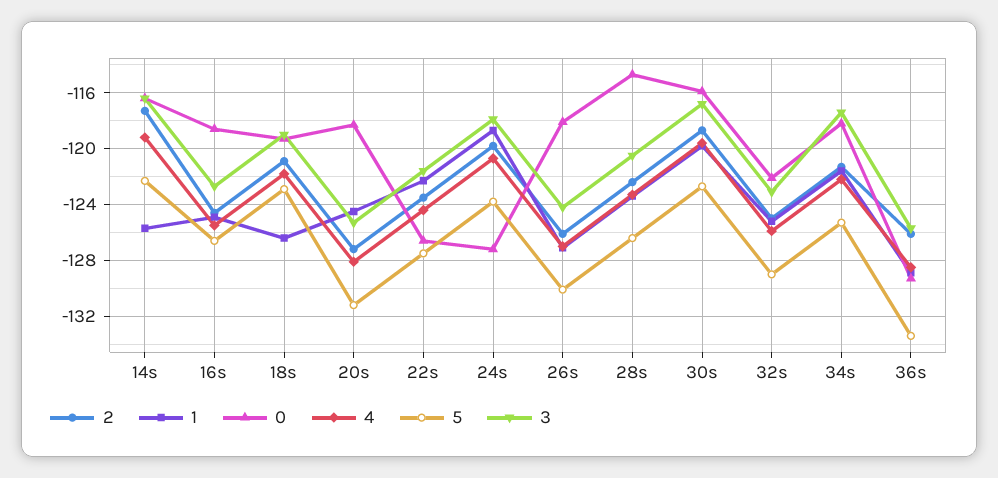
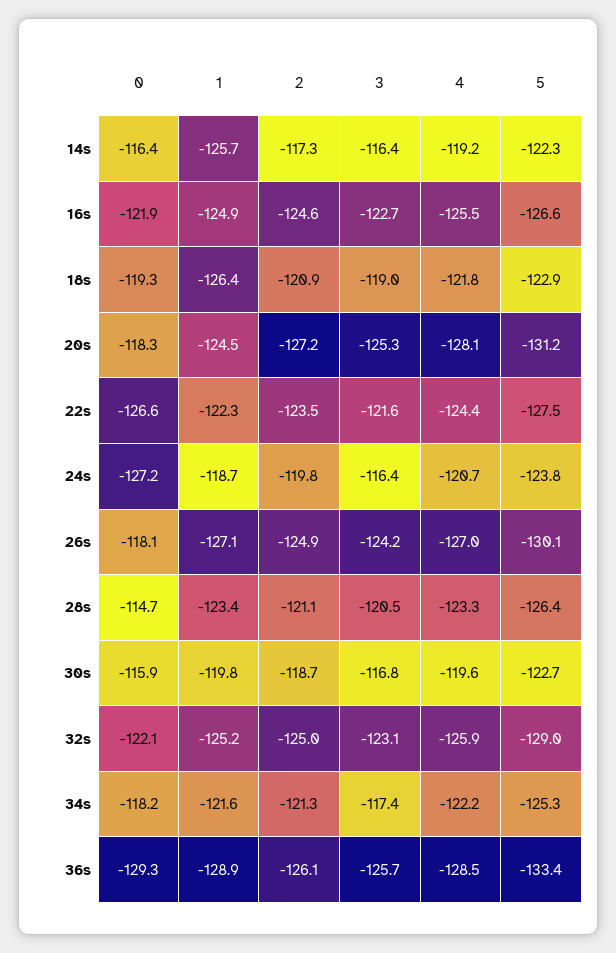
0, 16s: -118.5 -> -121.9
3, 24s: -118 -> -116.4
2, 26s: -126 -> -124.9
2, 28s: -122.5 -> -121.1

